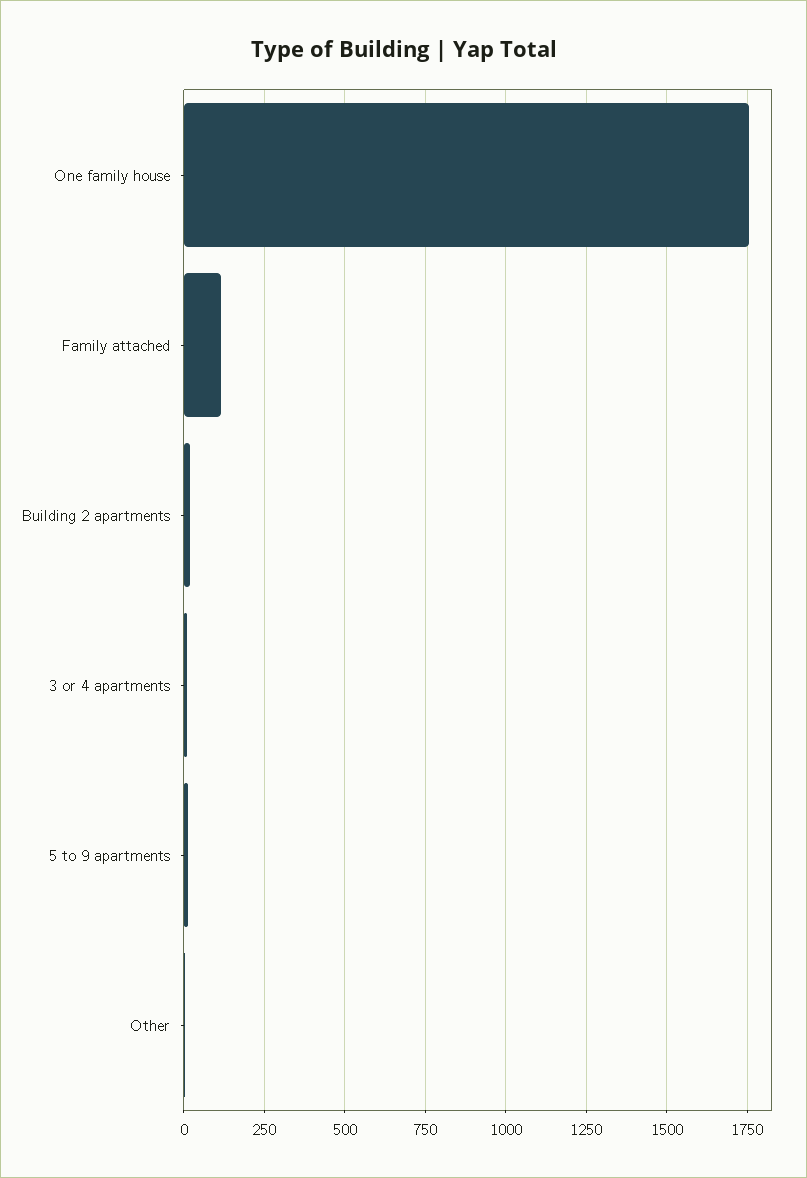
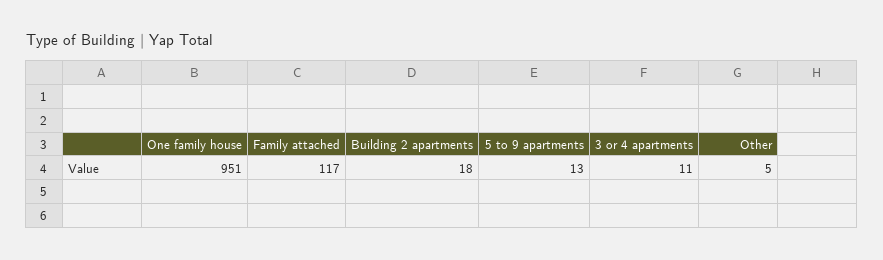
One family house: 1750 -> 951

